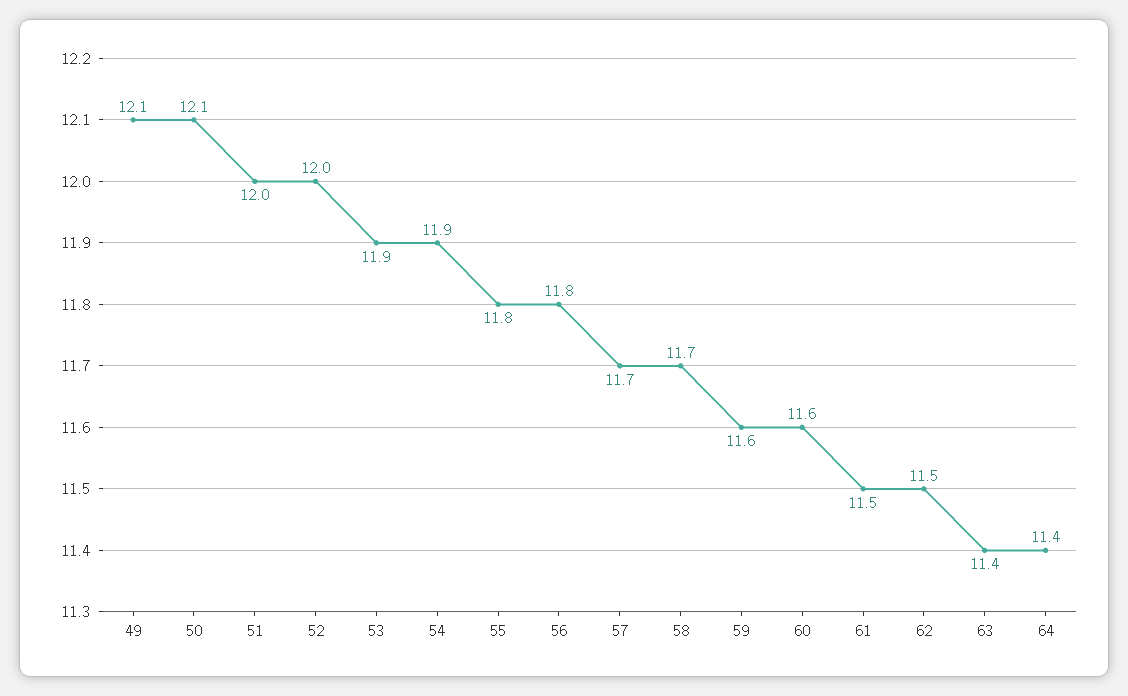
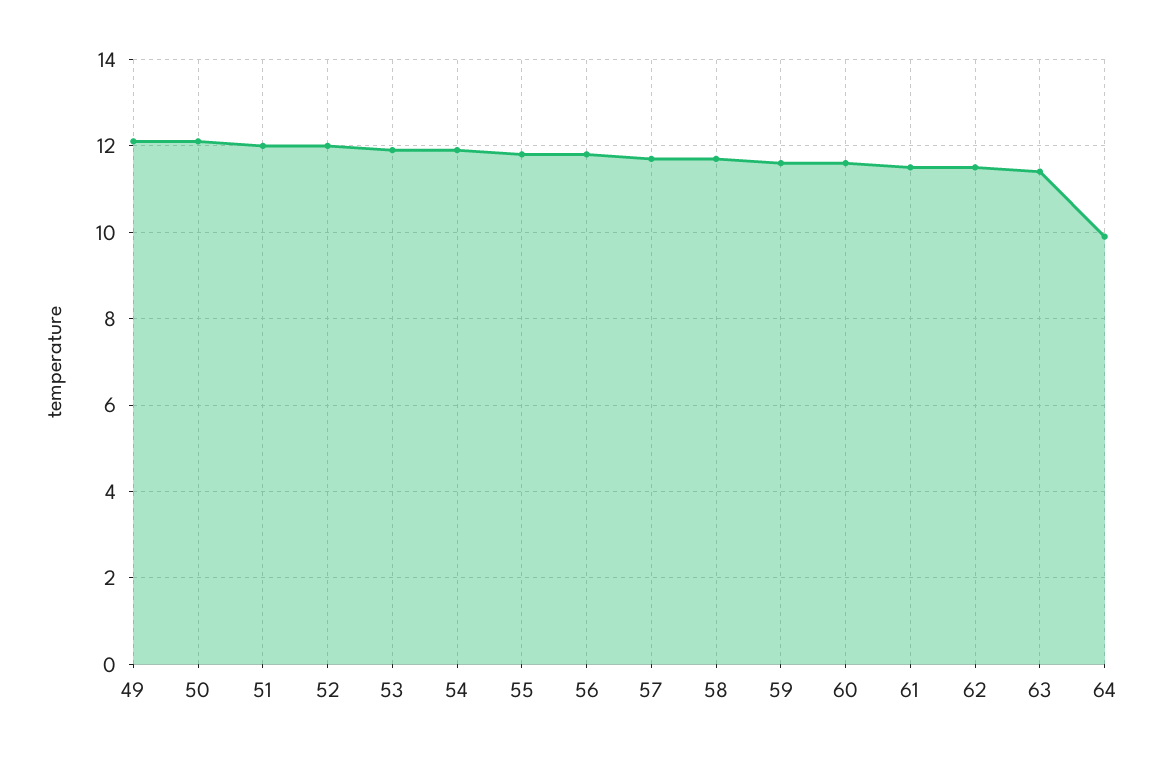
64: 11.4 -> 10

